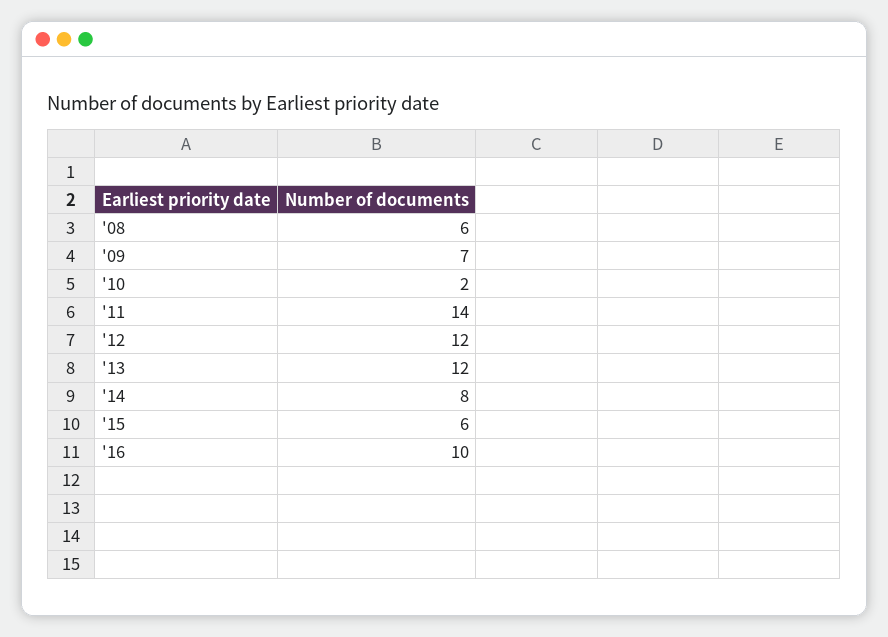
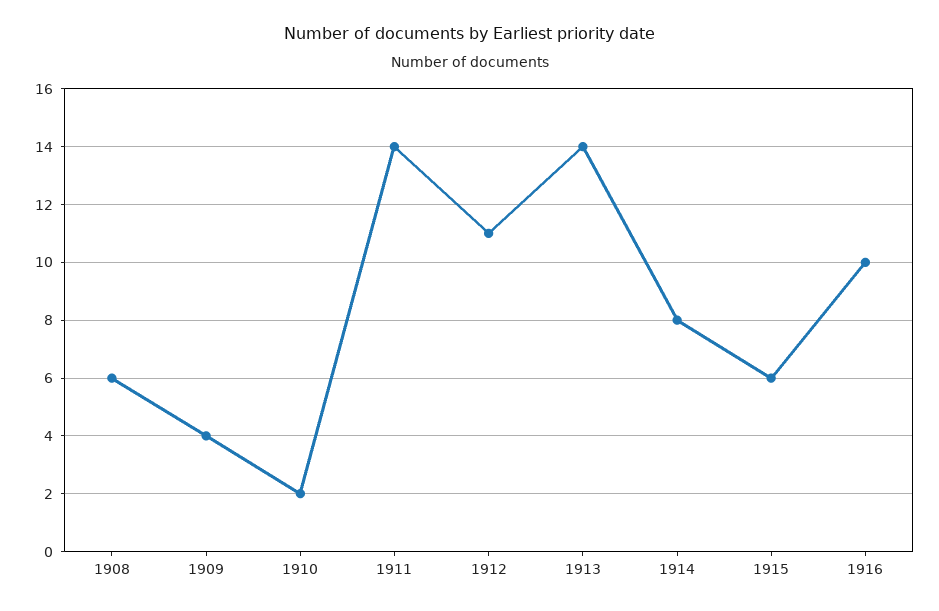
'09: 7 -> 4
'12: 12 -> 11
'13: 12 -> 14

